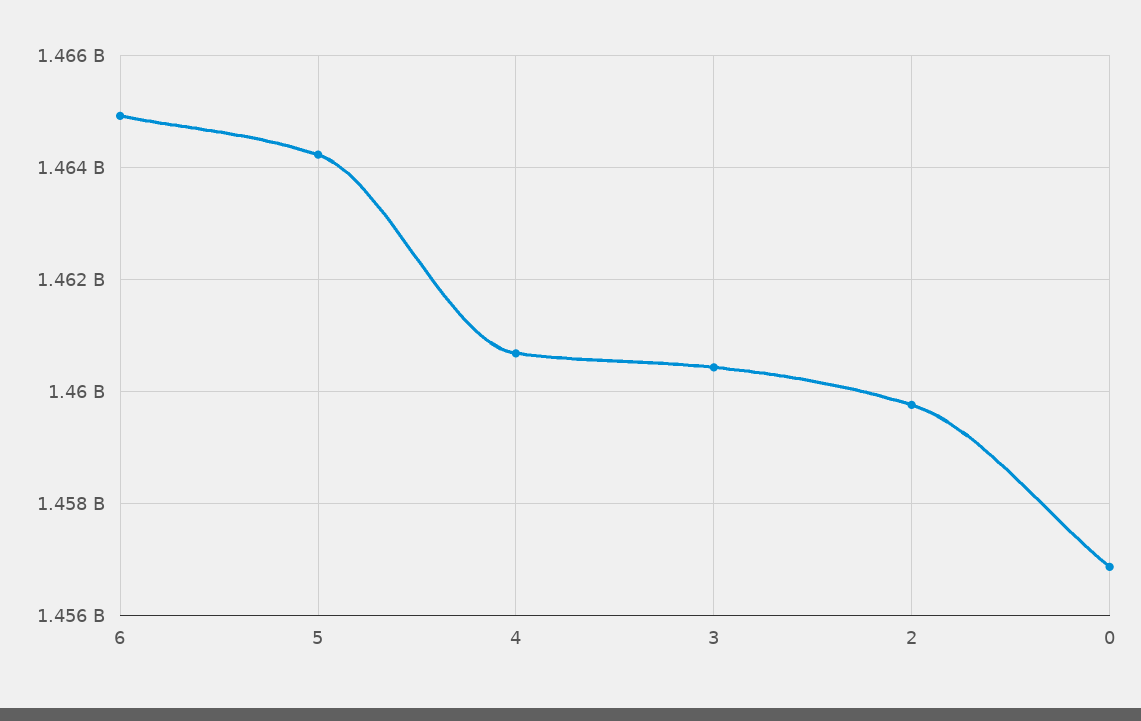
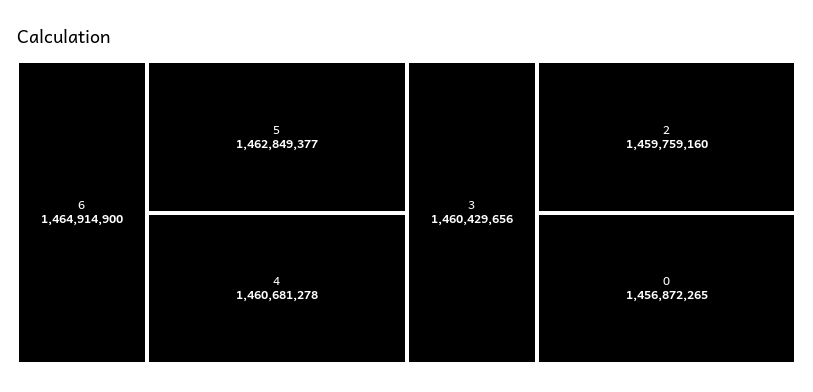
5: 1464200000 -> 1462849377

